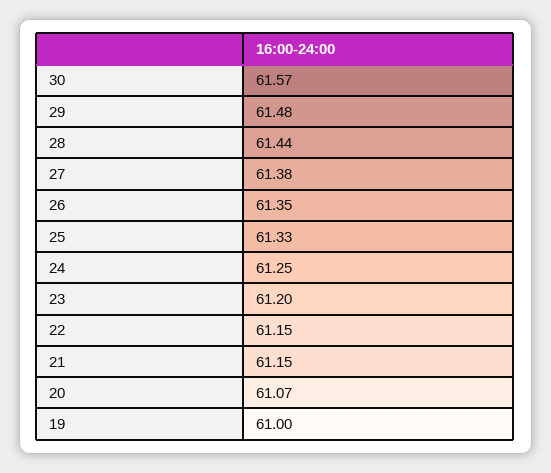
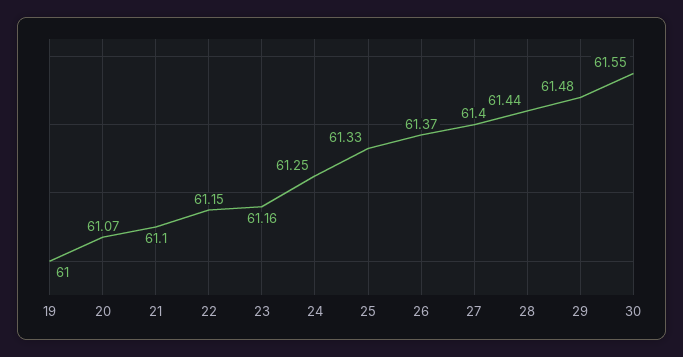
30: 61.57 -> 61.55
27: 61.38 -> 61.4
26: 61.35 -> 61.37
23: 61.2 -> 61.16
21: 61.15 -> 61.1

